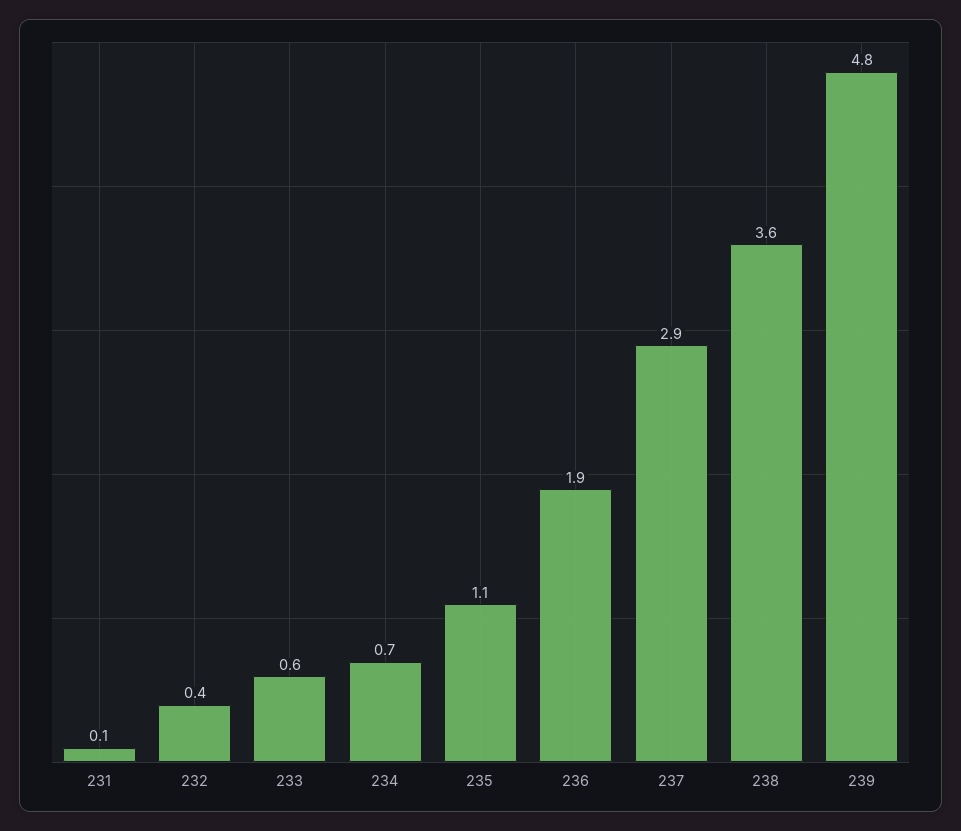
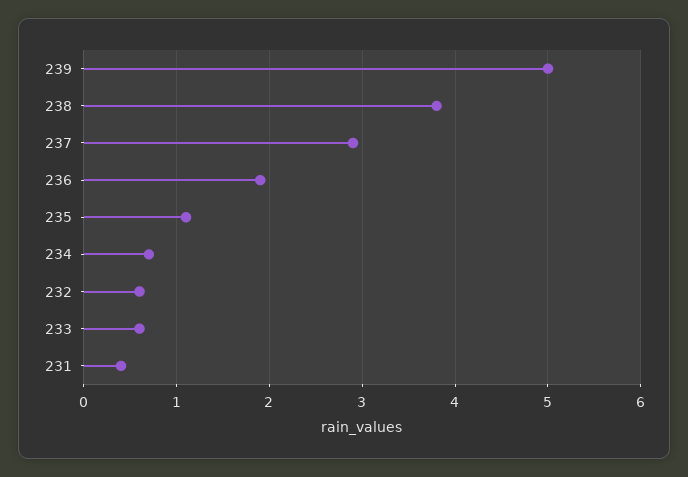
231: 0.1 -> 0.4
232: 0.4 -> 0.6
238: 3.6 -> 3.8
239: 4.8 -> 5

